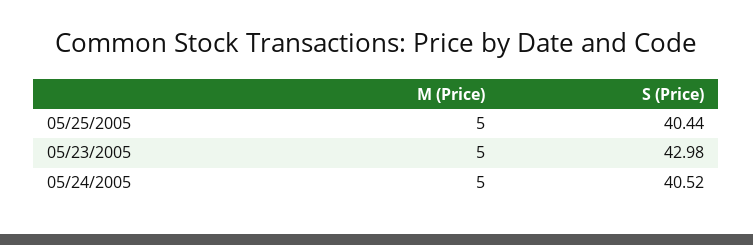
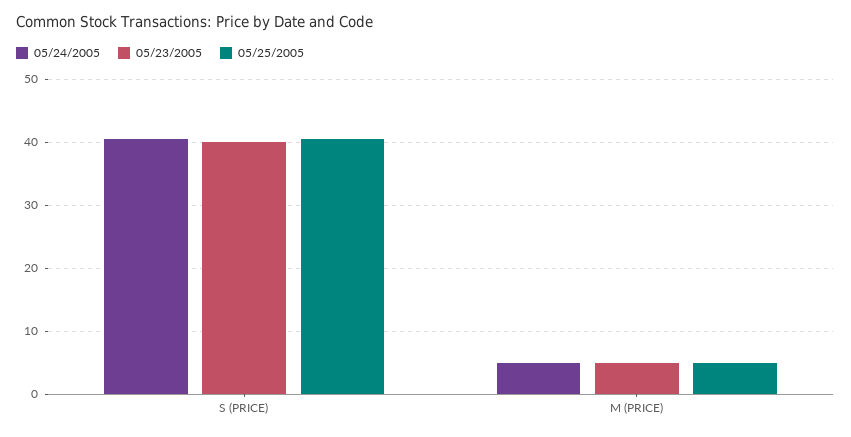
05/23/2005, S (Price): 42.98 -> 40

